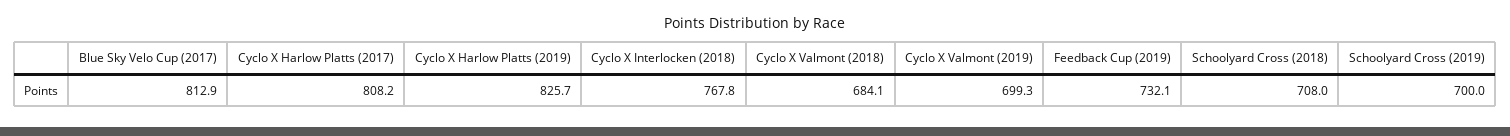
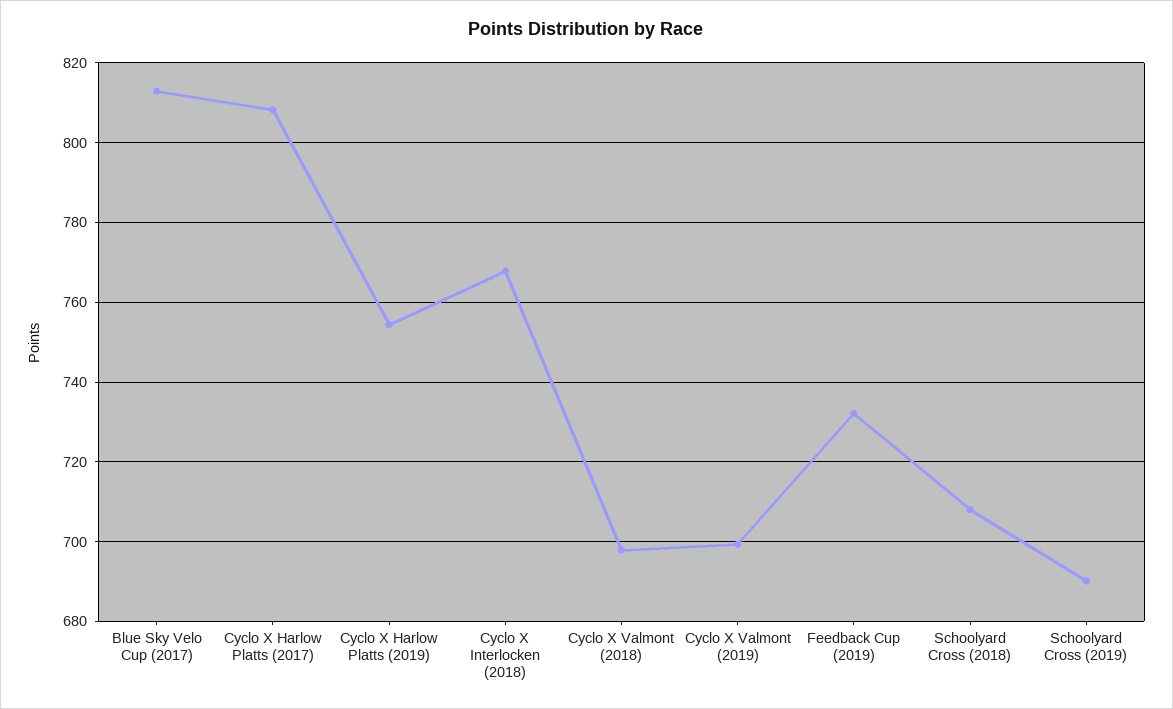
Cyclo X Harlow Platts (2019): 825.7 -> 754
Cyclo X Valmont (2018): 684.1 -> 698
Schoolyard Cross (2019): 700 -> 690

